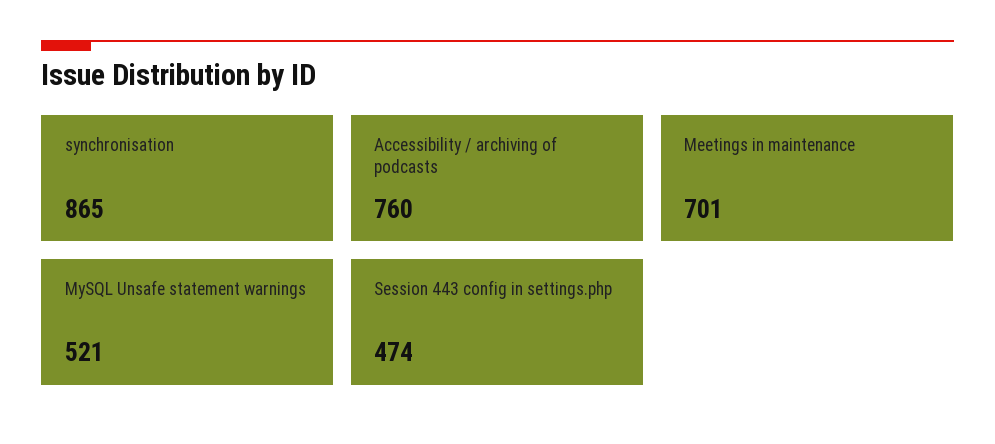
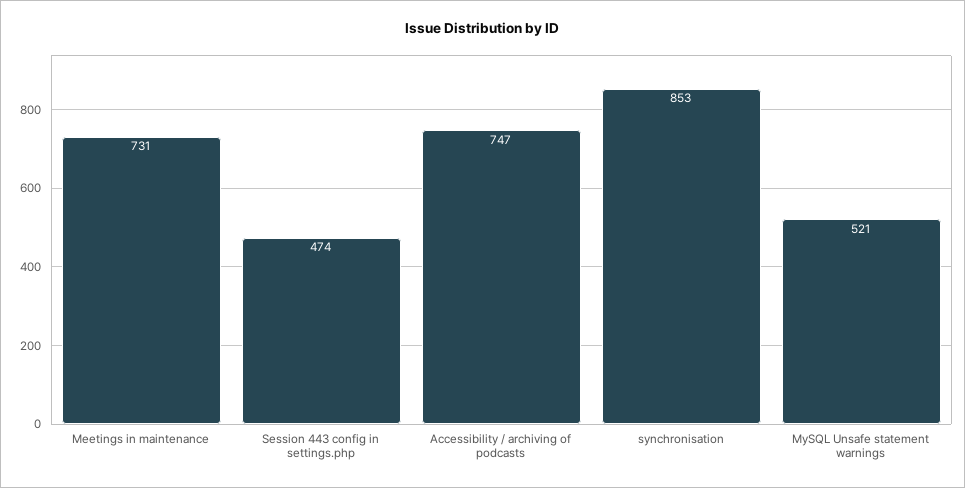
synchronisation: 865 -> 853
Accessibility / archiving of podcasts: 760 -> 747
Meetings in maintenance: 701 -> 731

